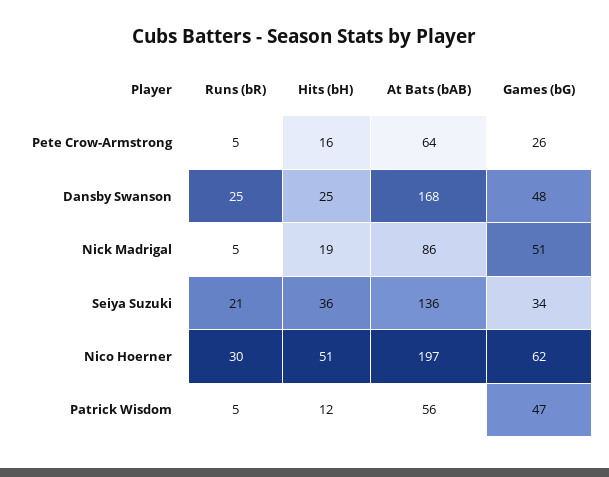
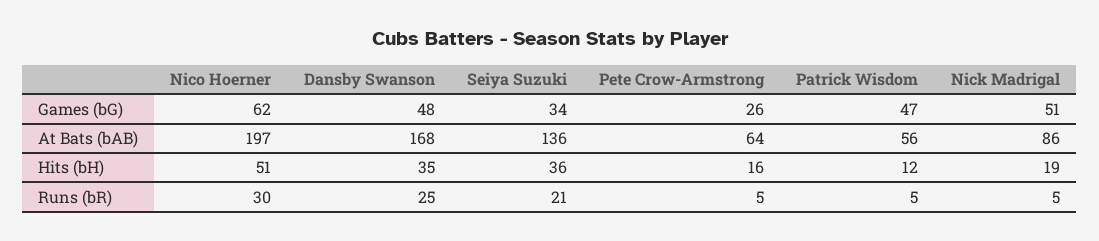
Hits (bH), Dansby Swanson: 25 -> 35

